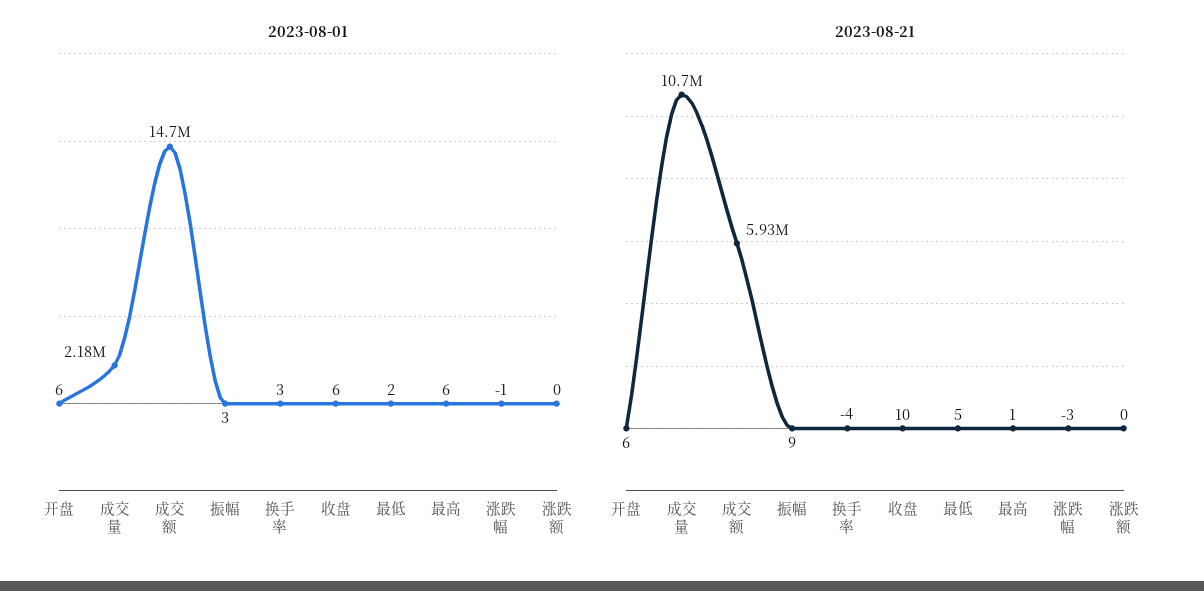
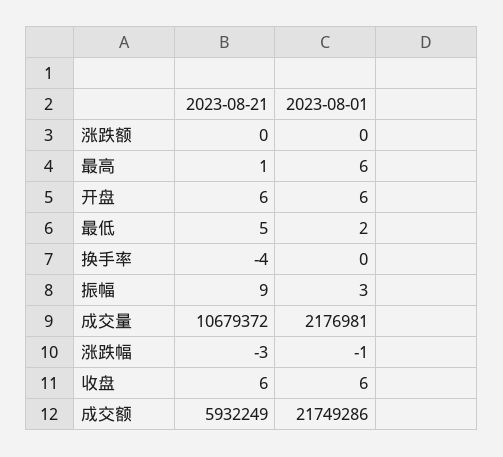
2023-08-01, 成交额: 14700000 -> 21749286
2023-08-01, 换手率: 3 -> 0
2023-08-21, 收盘: 10 -> 6

